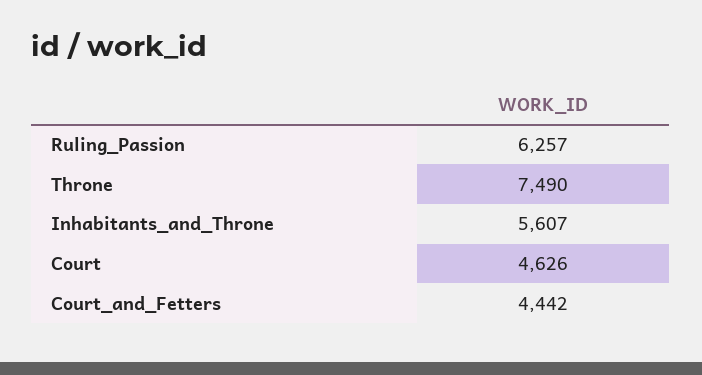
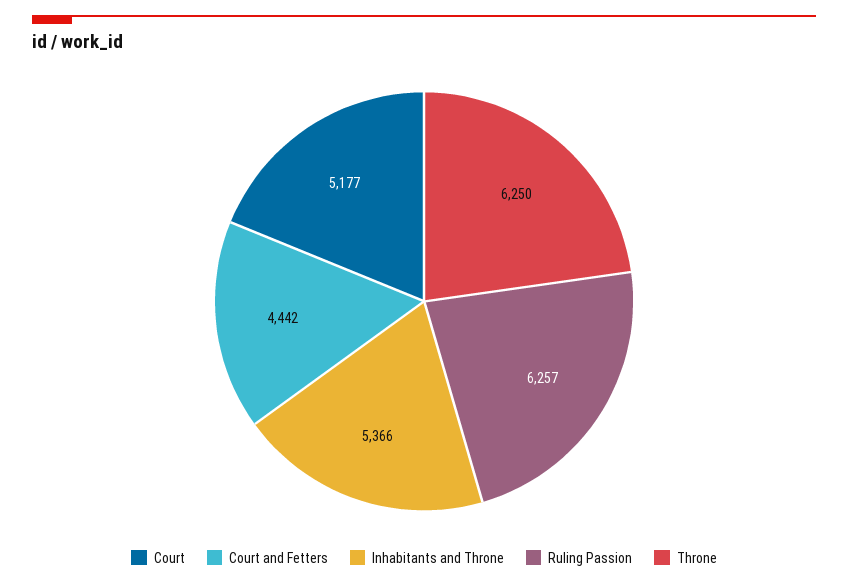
Throne: 7490 -> 6250
Inhabitants_and_Throne: 5607 -> 5366
Court: 4626 -> 5177

